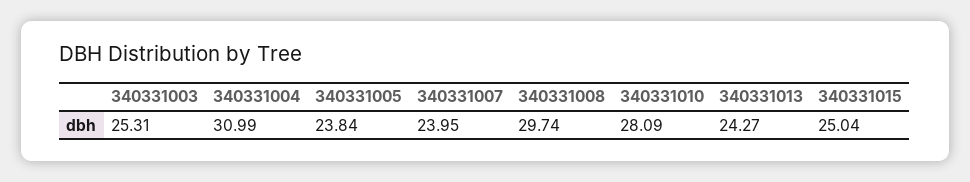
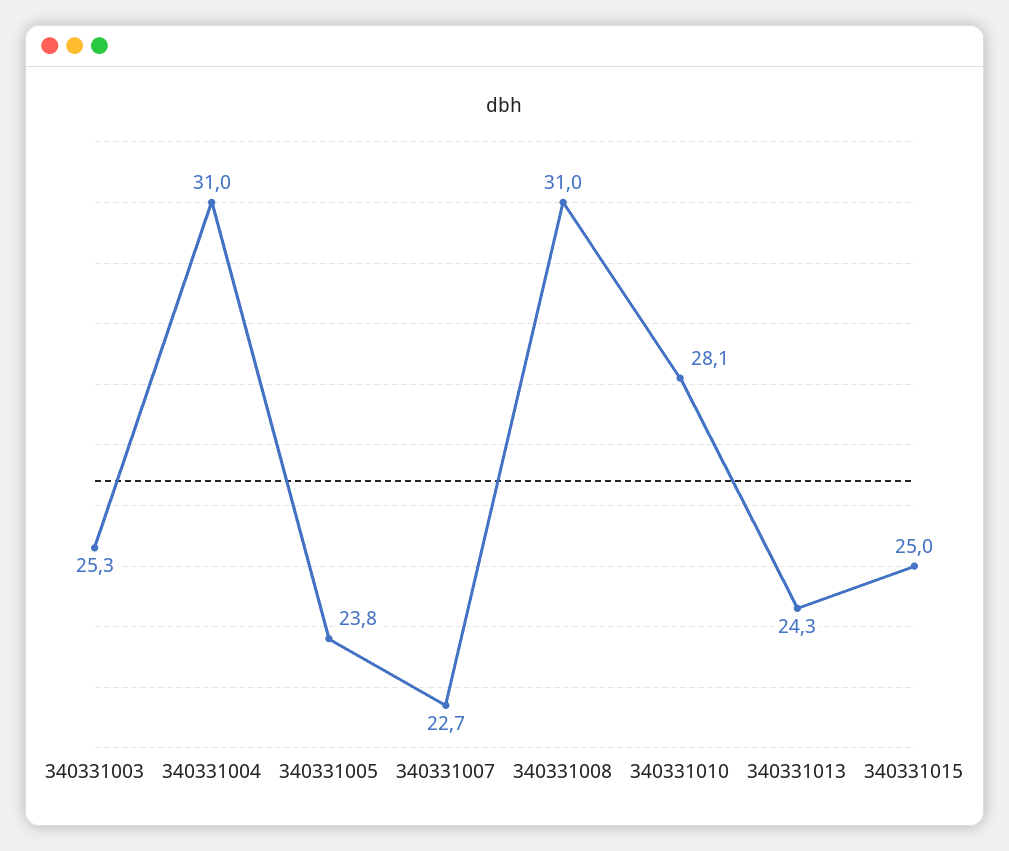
340331007: 23.95 -> 22.7
340331008: 29.74 -> 31

